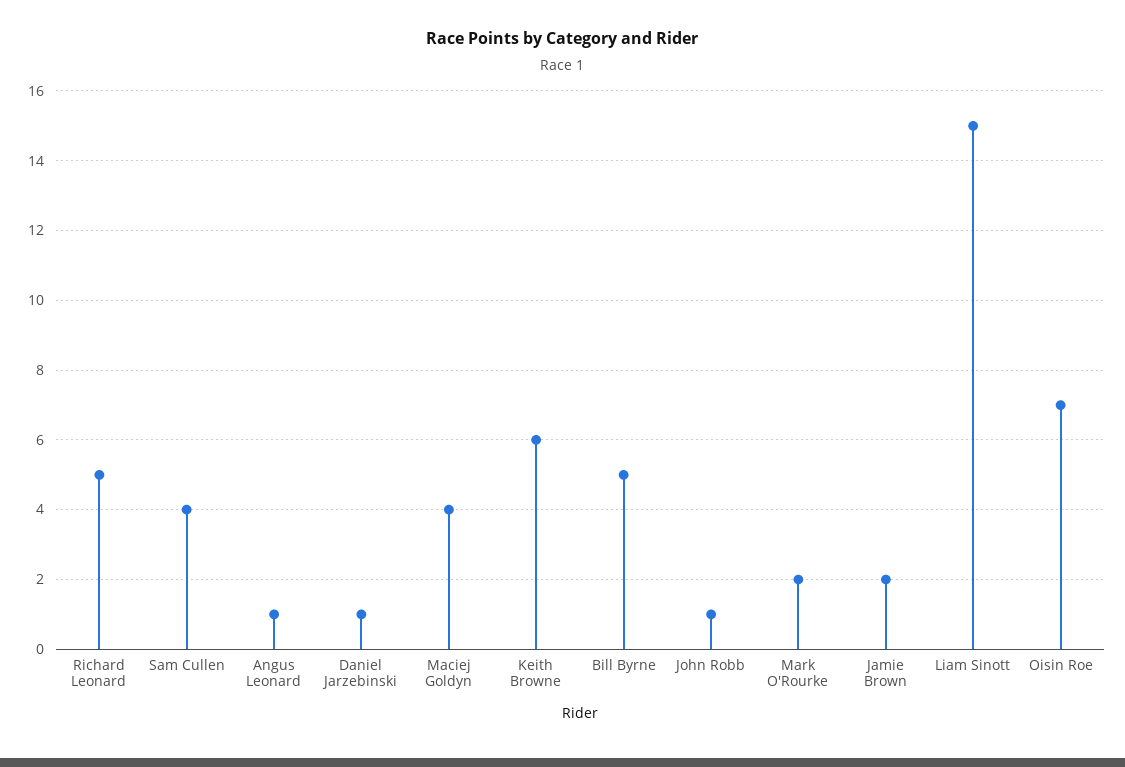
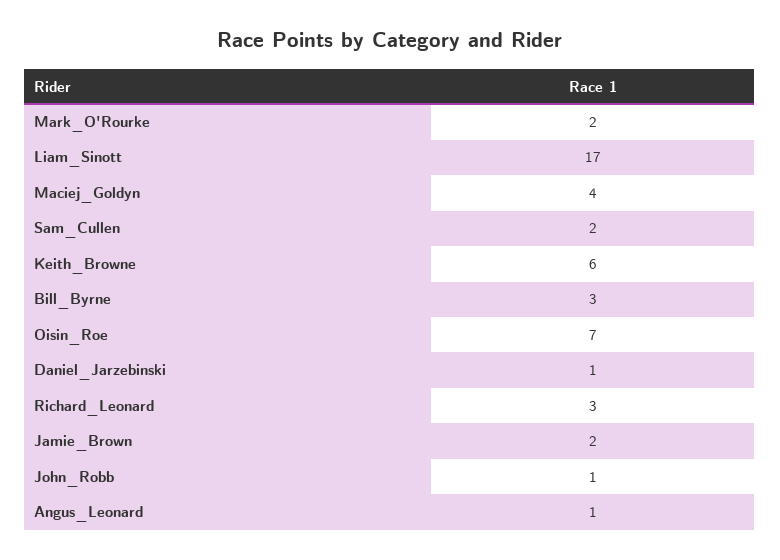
Richard Leonard: 5 -> 3
Sam Cullen: 4 -> 2
Bill Byrne: 5 -> 3
Liam Sinott: 15 -> 17

